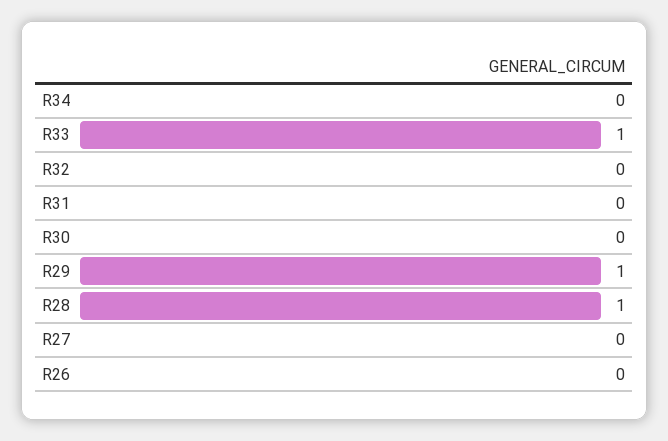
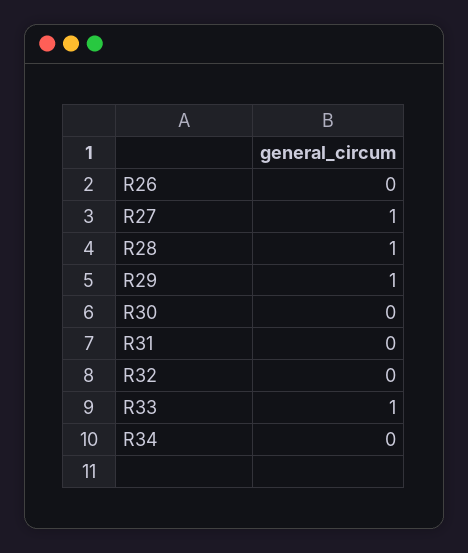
R27: 0 -> 1

